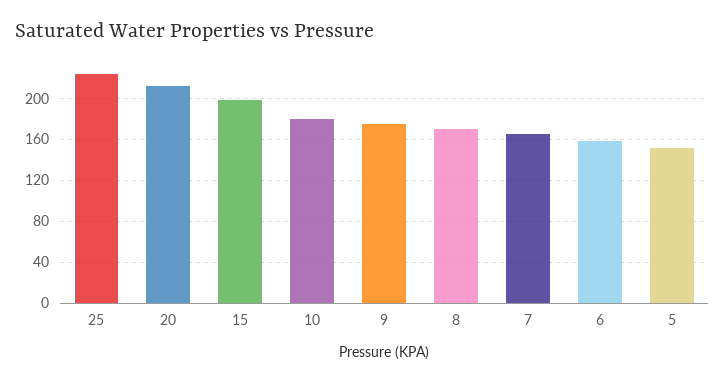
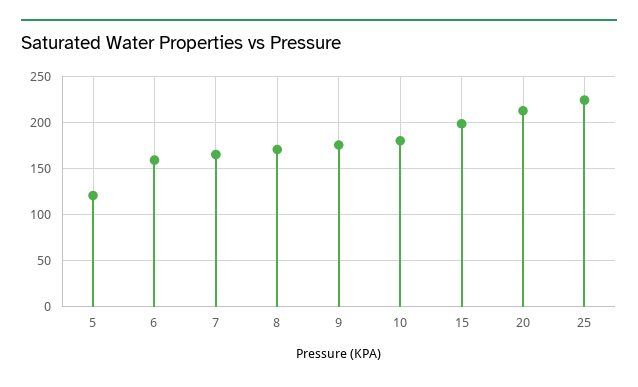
5: 150 -> 120

